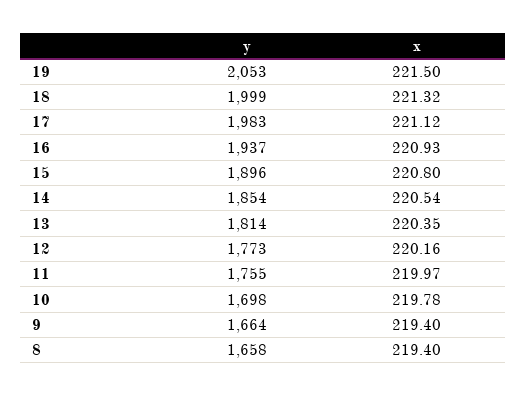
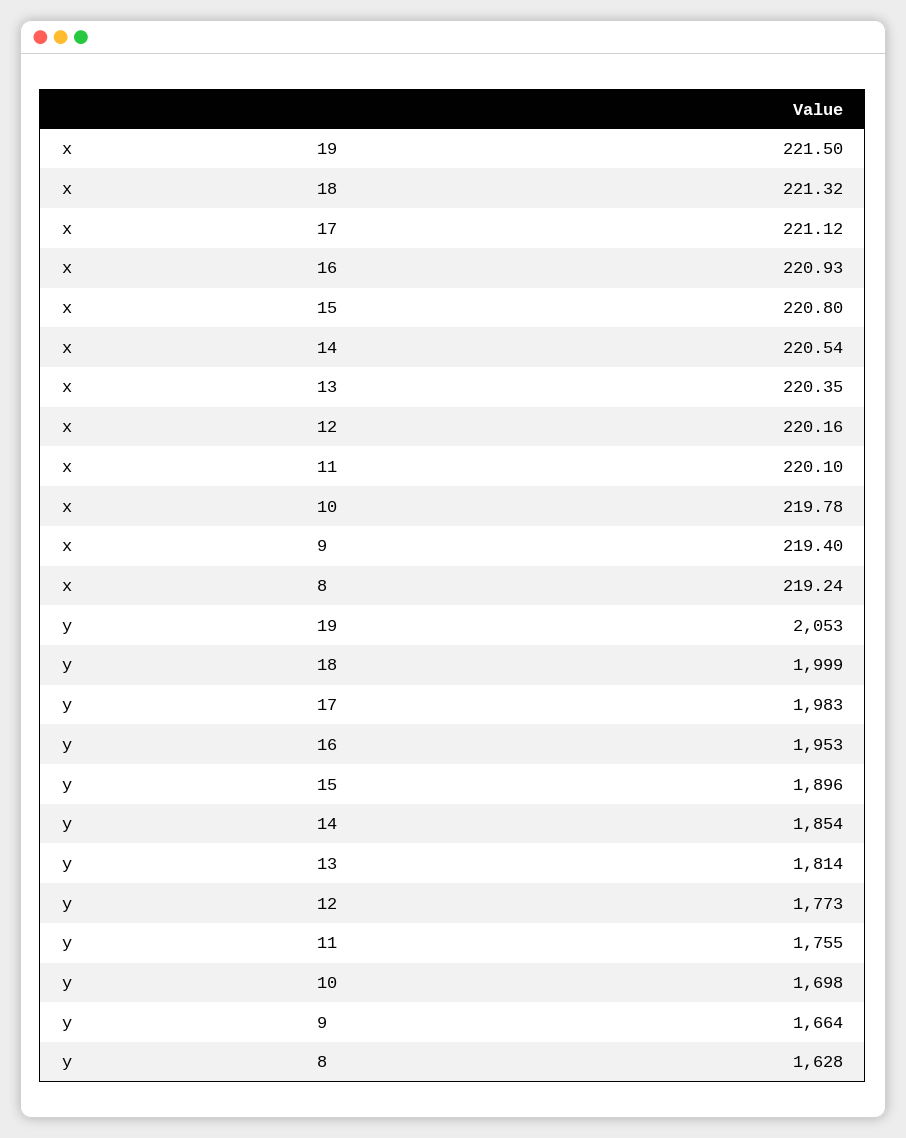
y, 16: 1937 -> 1953
x, 11: 219.97 -> 220.1
y, 8: 1658 -> 1628
x, 8: 219.4 -> 219.24

